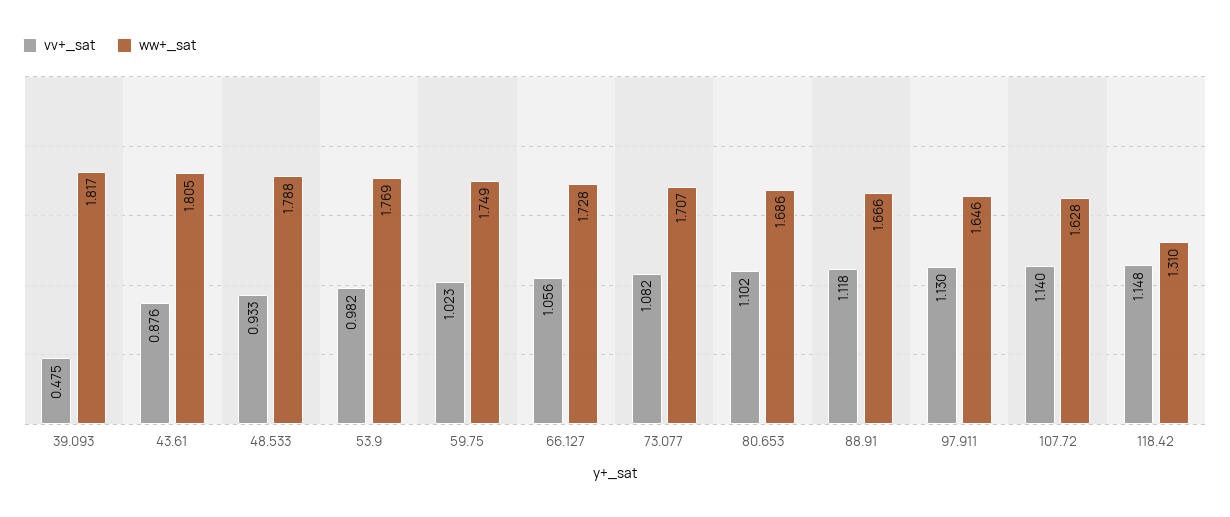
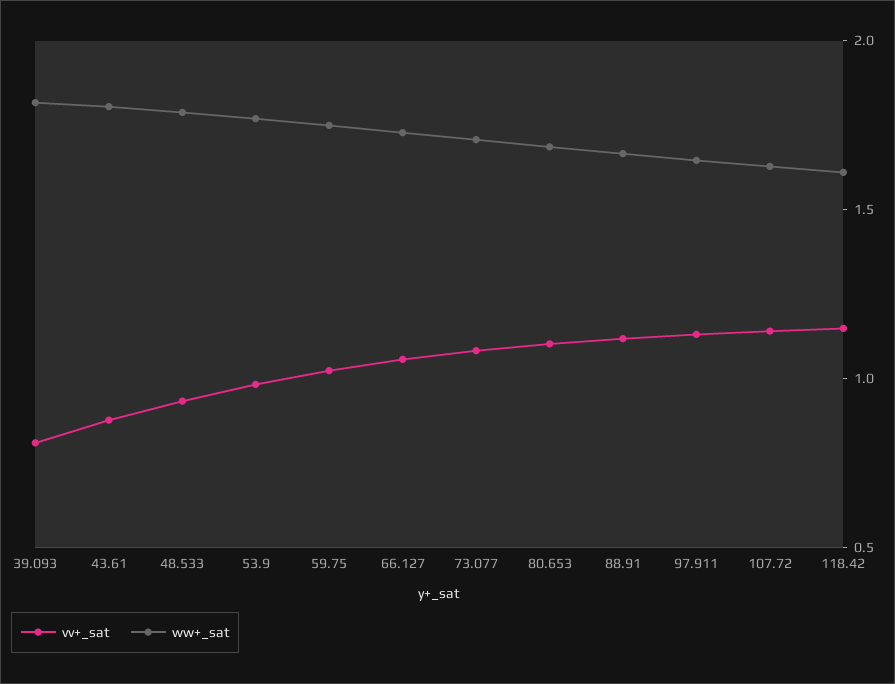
vv+_sat, 39.093: 0.475 -> 0.8
ww+_sat, 118.42: 1.31 -> 1.6

